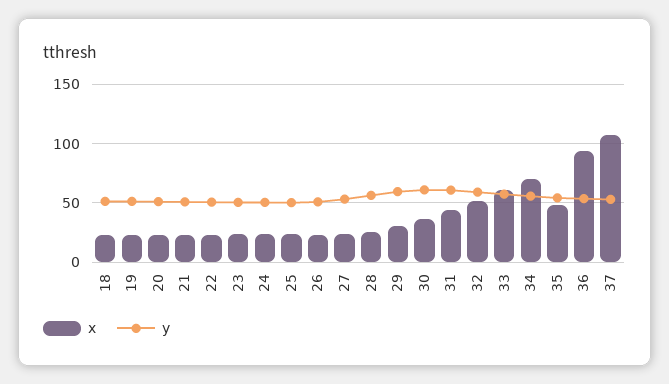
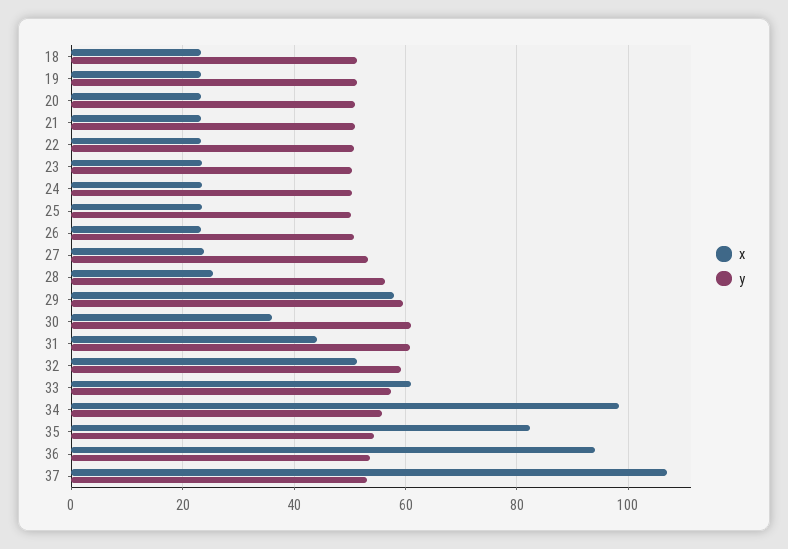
x, 29: 30 -> 58
x, 34: 70 -> 98
x, 35: 50 -> 82

